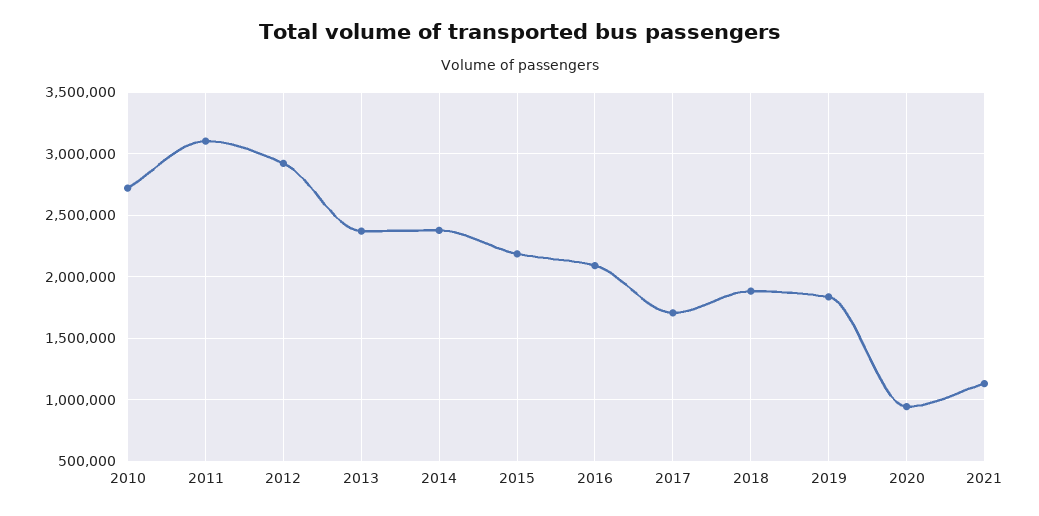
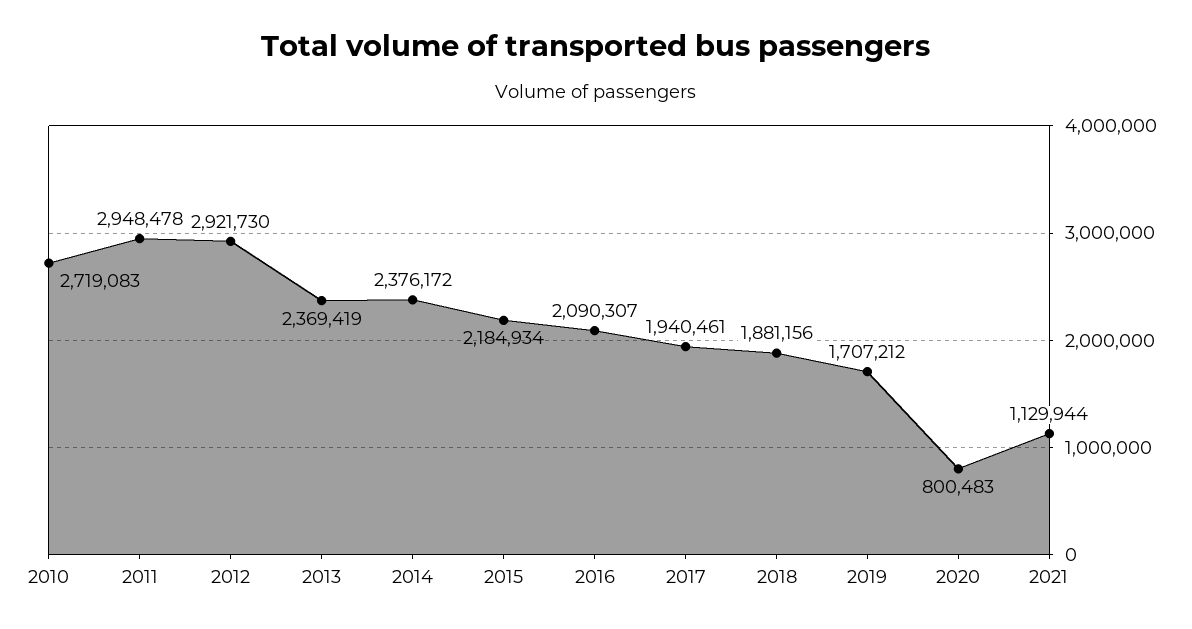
2011: 3100000 -> 2948478
2017: 1700000 -> 1940461
2019: 1850000 -> 1707212
2020: 950000 -> 800483

